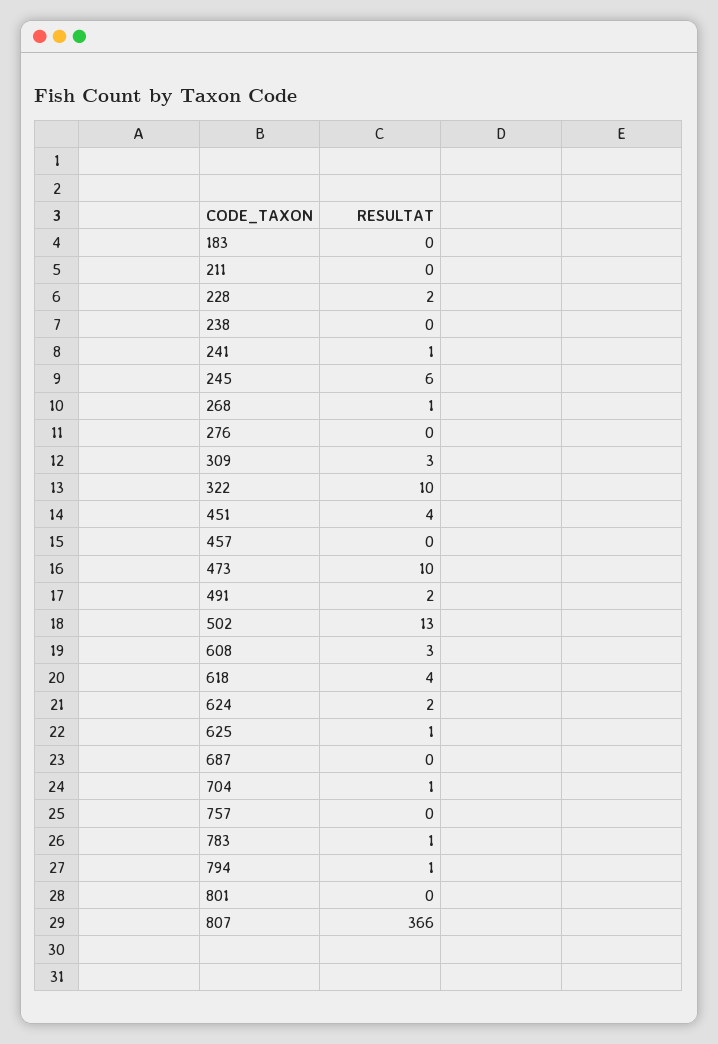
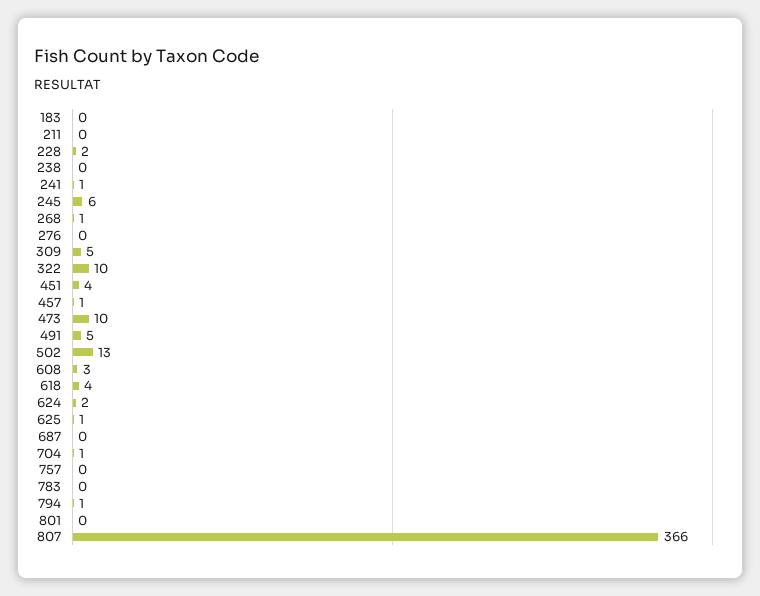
309: 3 -> 5
457: 0 -> 1
491: 2 -> 5
783: 1 -> 0

